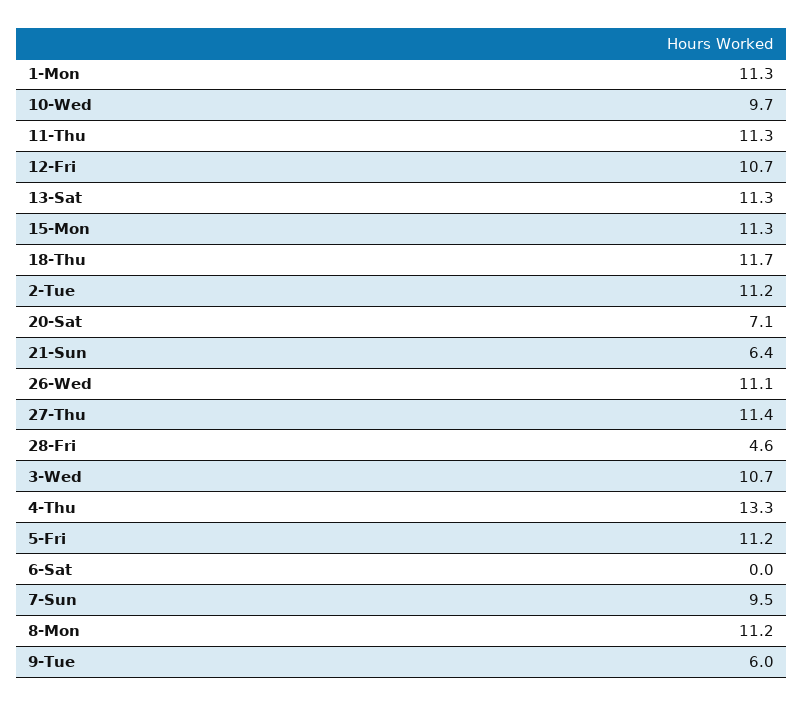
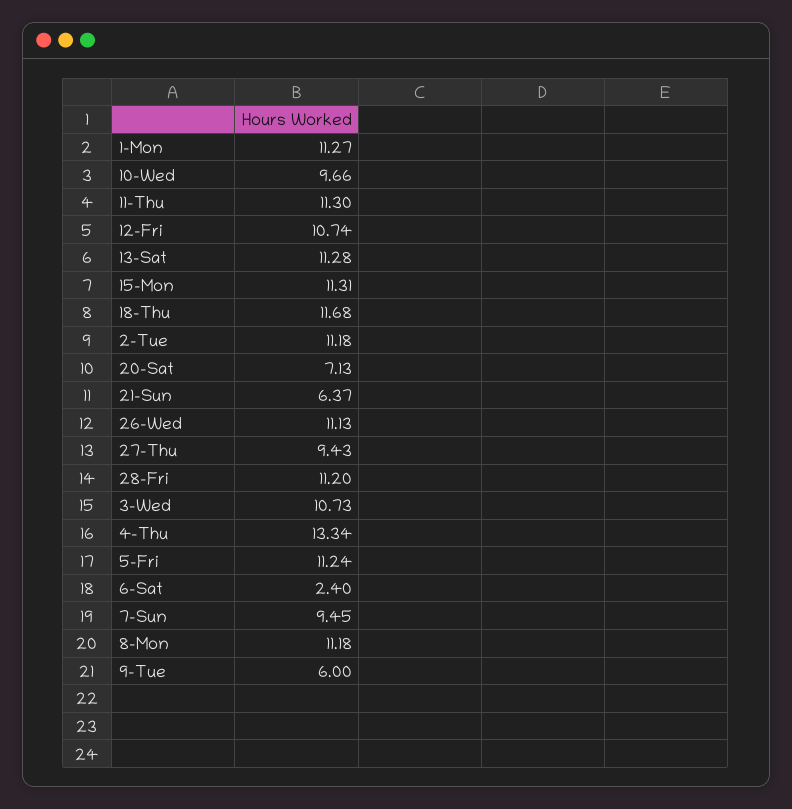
27-Thu: 11.4 -> 9.43
28-Fri: 4.6 -> 11.2
6-Sat: 0 -> 2.4

